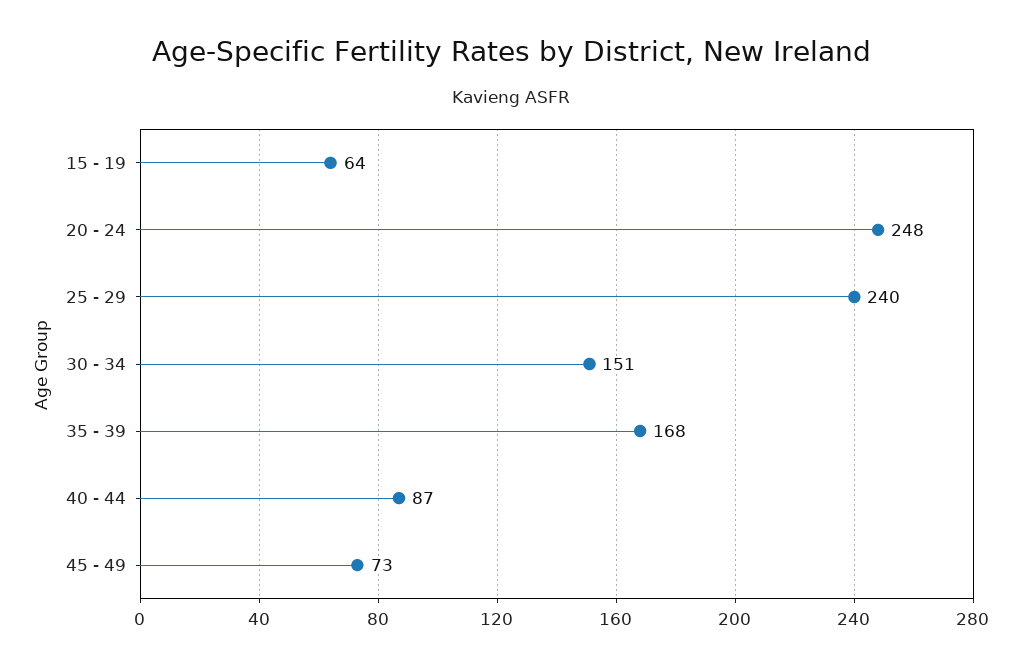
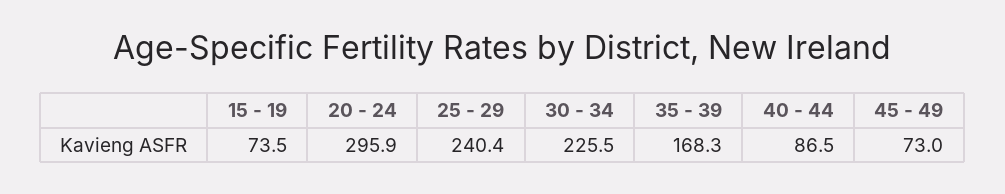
15 - 19: 64 -> 73.5
20 - 24: 248 -> 295.9
30 - 34: 151 -> 225.5

